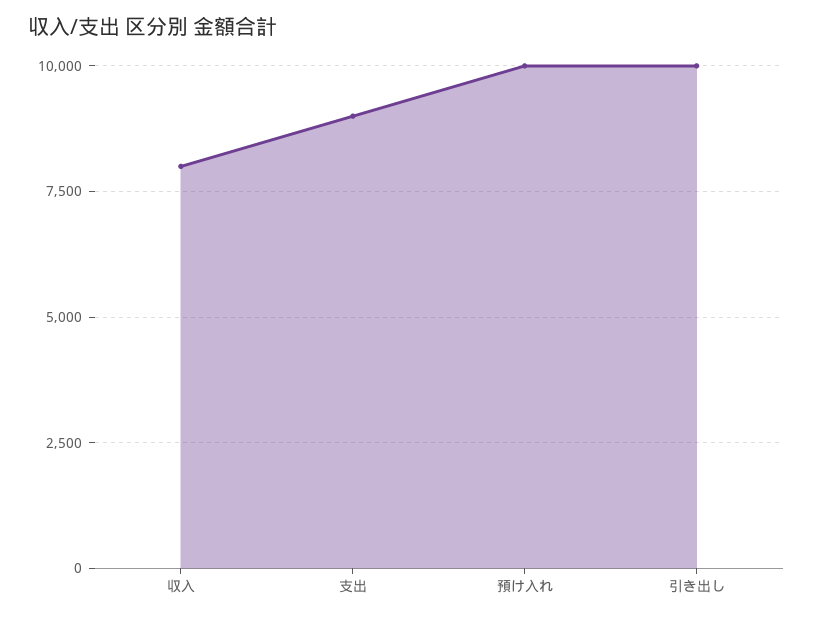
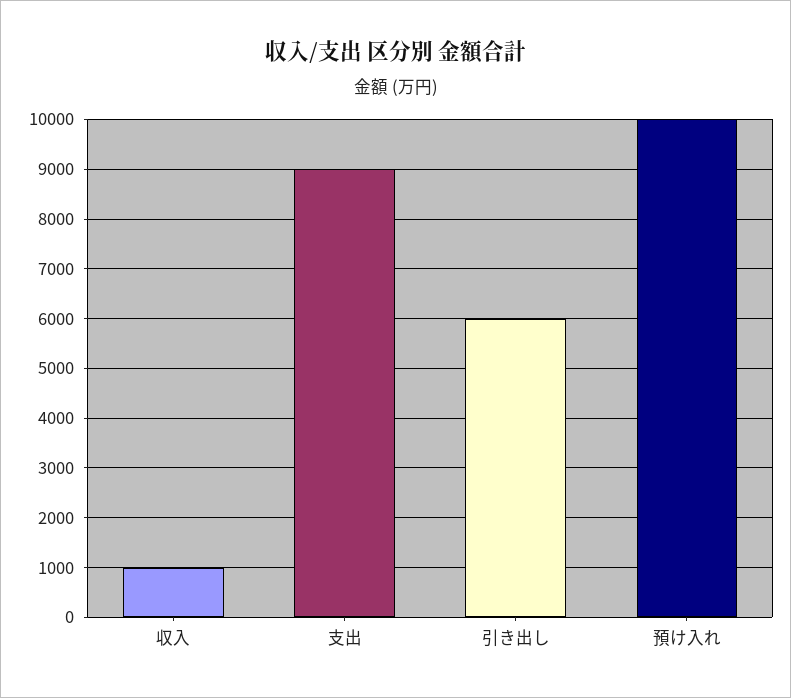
収入: 8000 -> 1000
引き出し: 10000 -> 6000

